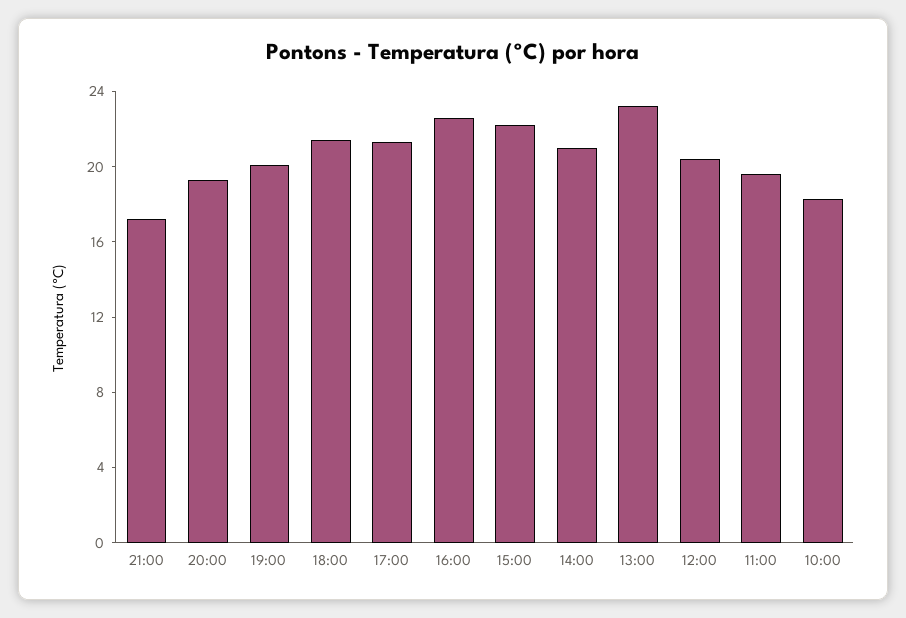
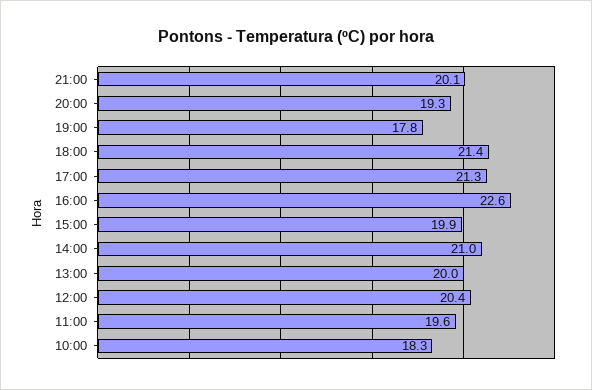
21:00: 17 -> 20.1
19:00: 20 -> 17.8
15:00: 22 -> 19.9
13:00: 23 -> 20

